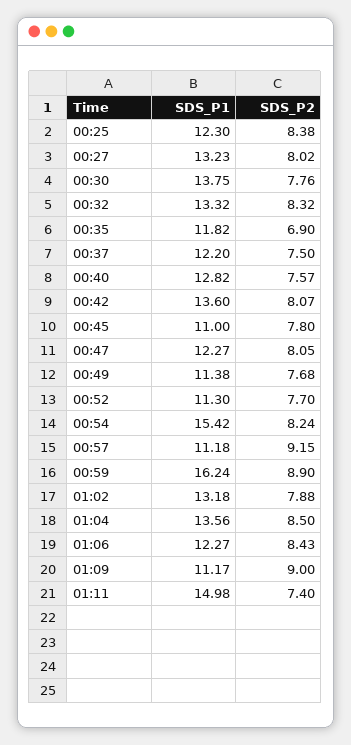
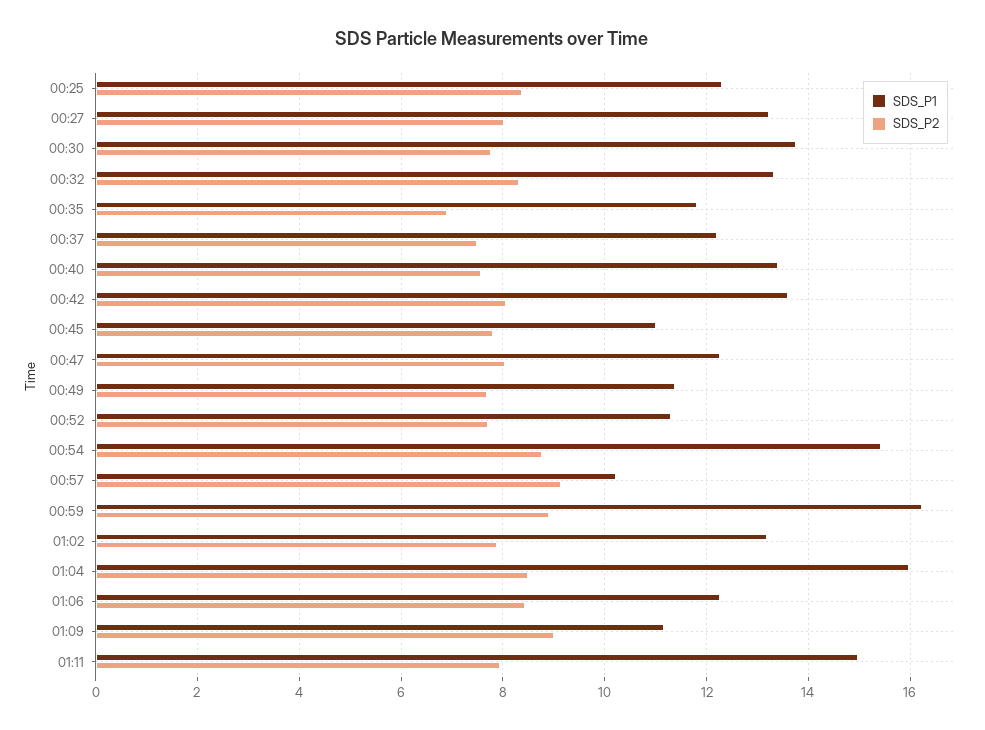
SDS_P1, 00:40: 12.82 -> 13.4
SDS_P2, 00:54: 8.24 -> 8.8
SDS_P1, 00:57: 11.18 -> 10.2
SDS_P1, 01:04: 13.56 -> 16
SDS_P2, 01:11: 7.4 -> 8

